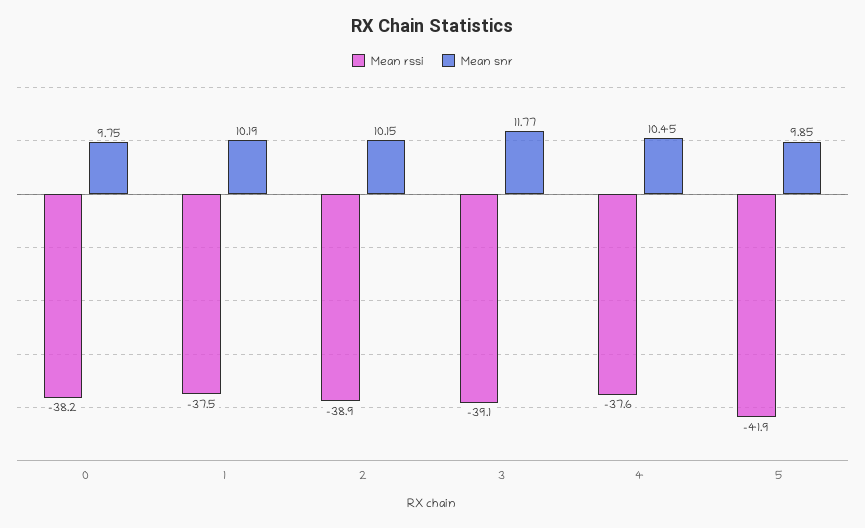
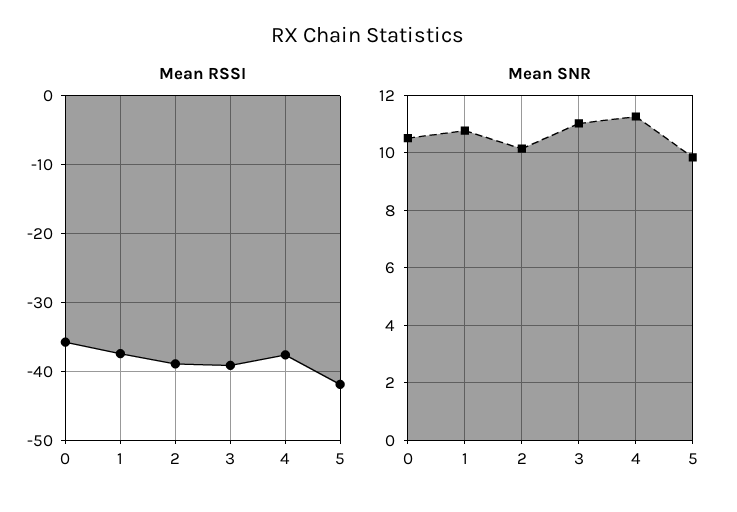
Mean rssi, 0: -38.2 -> -36
Mean snr, 0: 9.75 -> 10.5
Mean snr, 1: 10.19 -> 10.75
Mean snr, 3: 11.77 -> 11
Mean snr, 4: 10.45 -> 11.25

